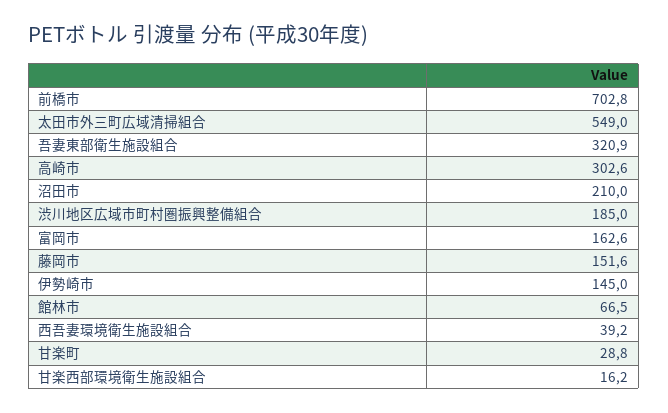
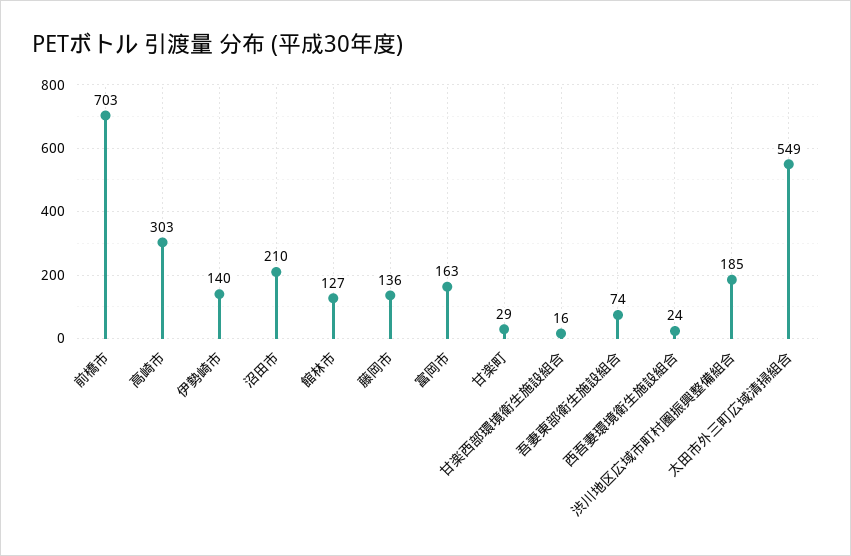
吾妻東部衛生施設組合: 320.9 -> 74
藤岡市: 151.6 -> 136
伊勢崎市: 145 -> 140
館林市: 66.5 -> 127
西吾妻環境衛生施設組合: 39.2 -> 24

